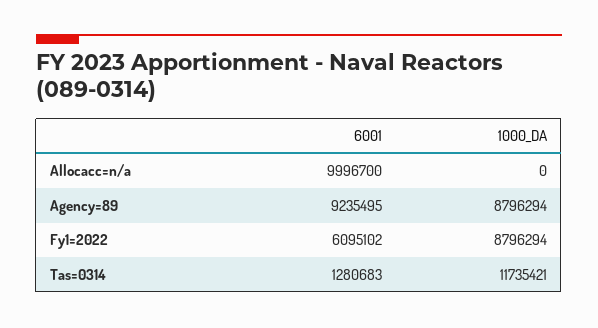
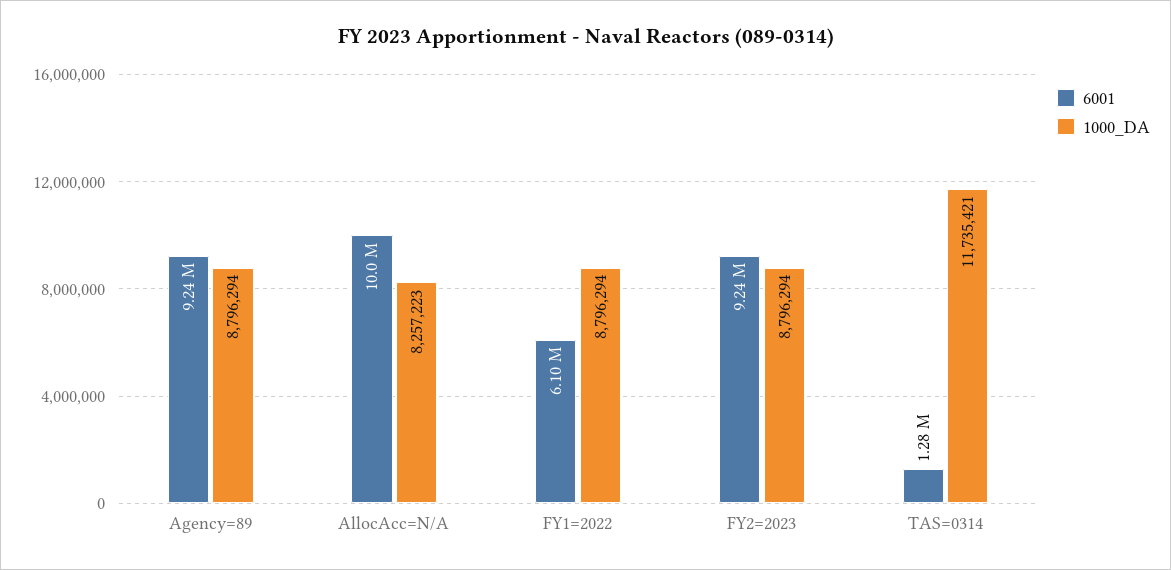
1000_DA, Allocacc=n/a: 0 -> 8257223
6001, FY2=2023: none -> 9240000
1000_DA, FY2=2023: none -> 8796294

